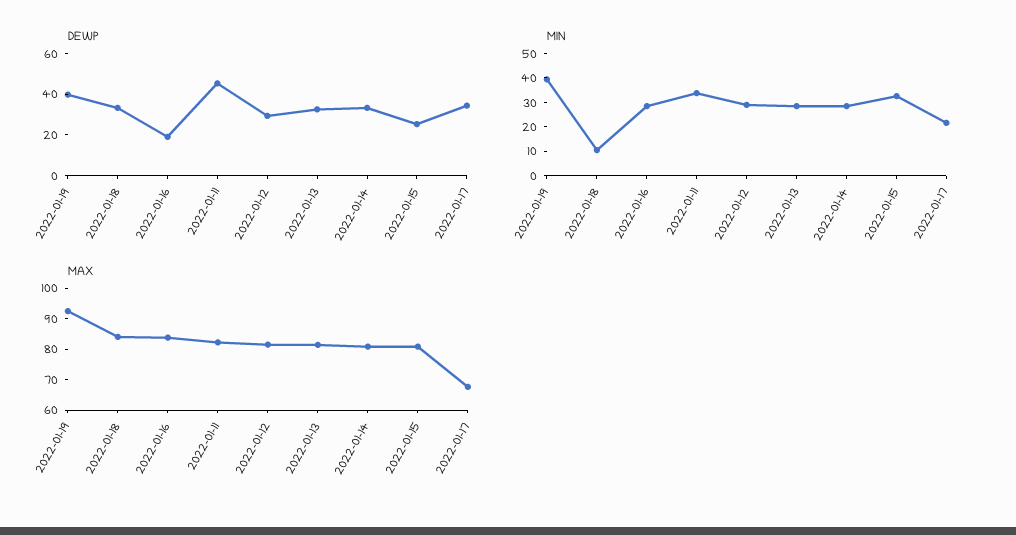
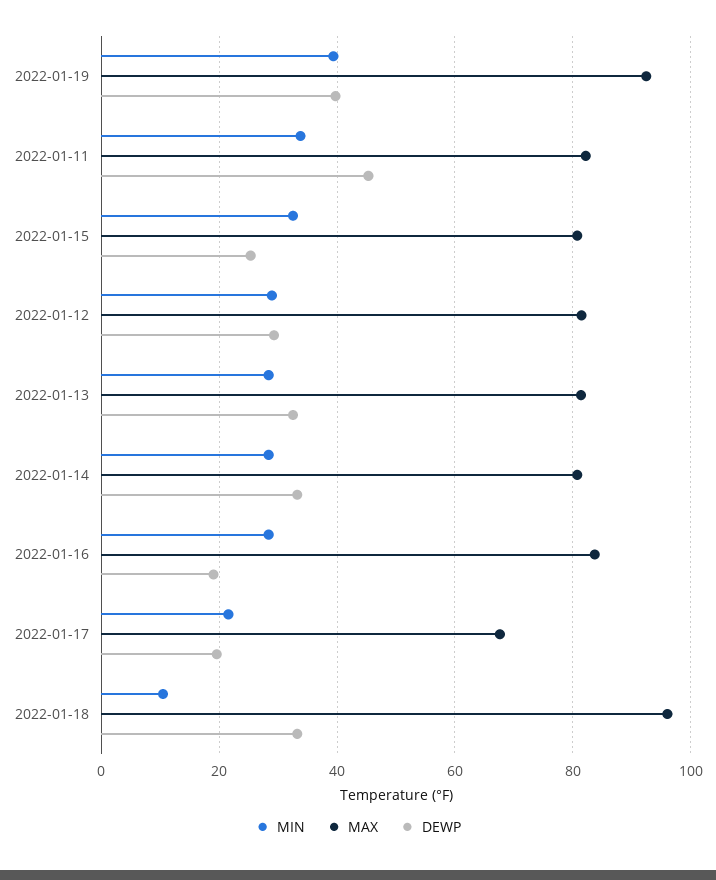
DEWP, 2022-01-17: 35 -> 20
MAX, 2022-01-18: 85 -> 96

